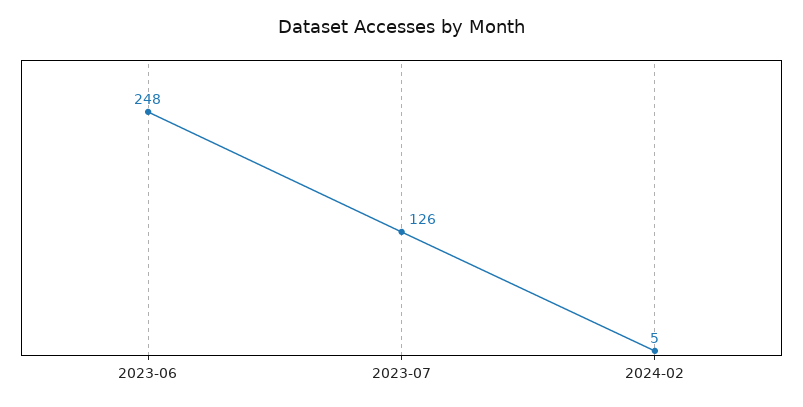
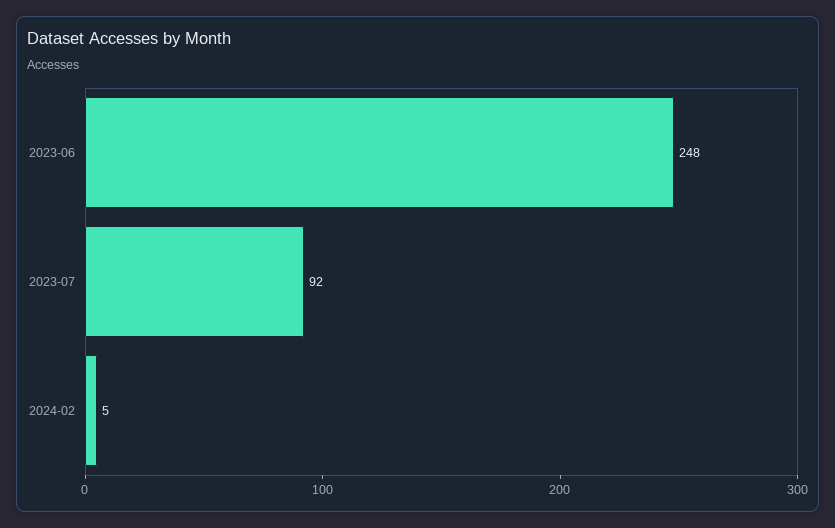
2023-07: 126 -> 92

